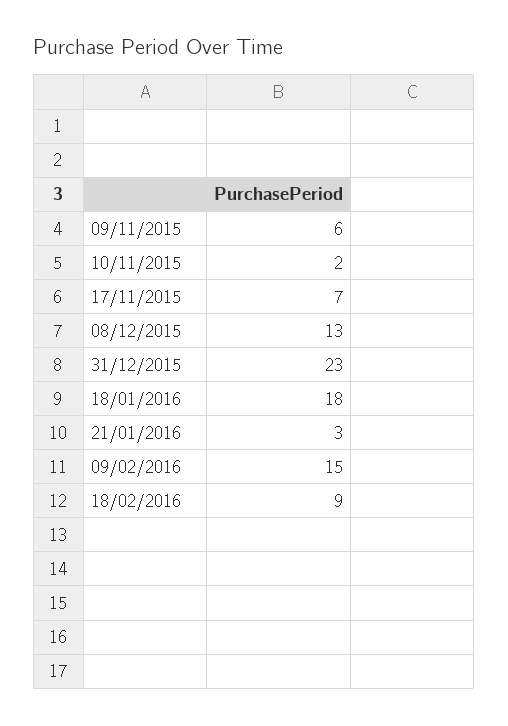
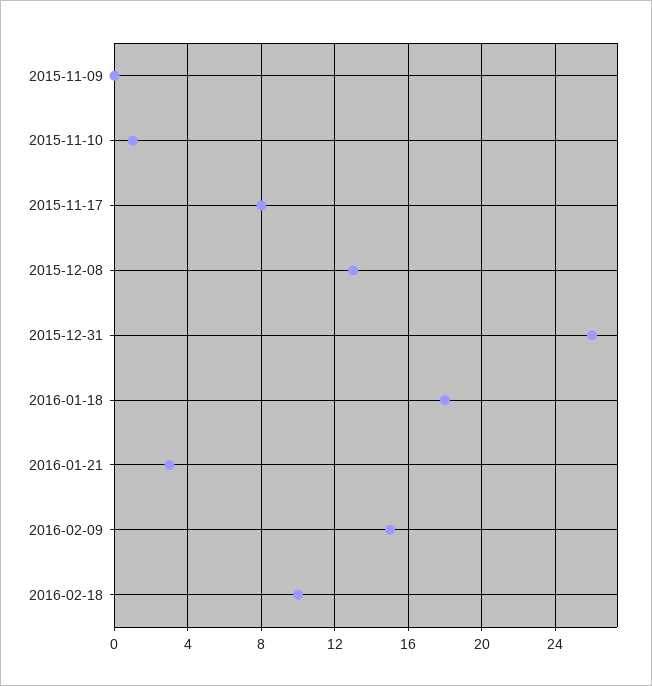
09/11/2015: 6 -> 0
10/11/2015: 2 -> 1
17/11/2015: 7 -> 8
31/12/2015: 23 -> 26
18/02/2016: 9 -> 10

